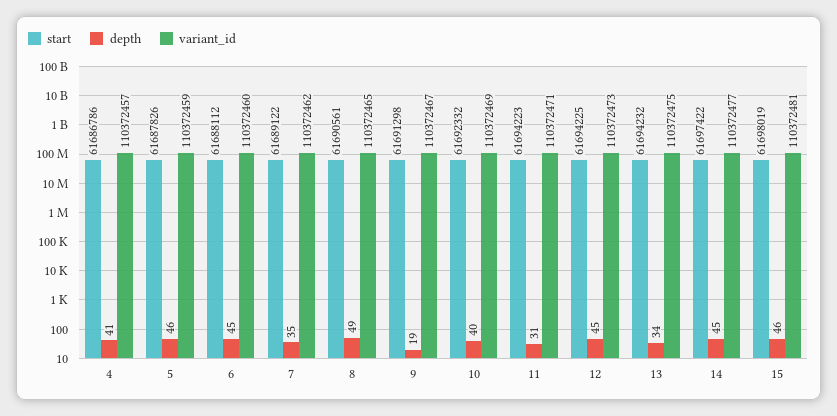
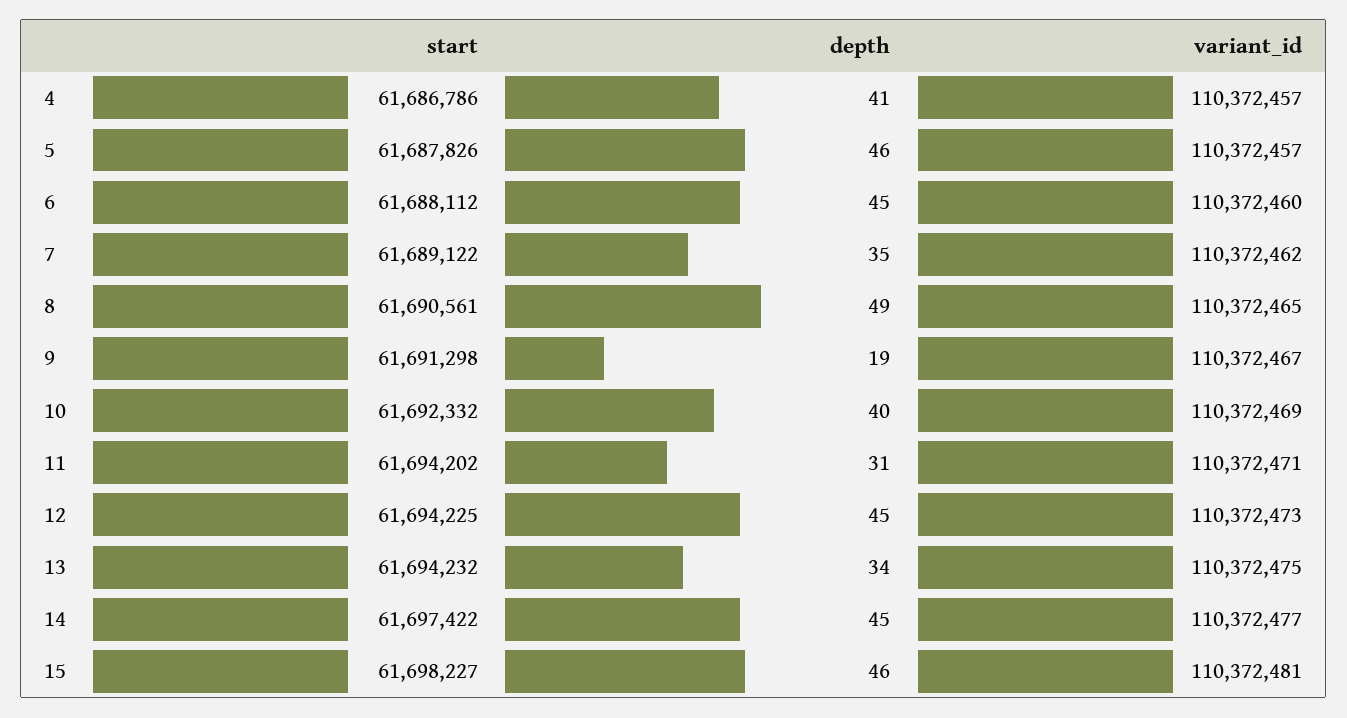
variant_id, 5: 110372459 -> 110372457
start, 11: 61694223 -> 61694202
start, 15: 61698019 -> 61698227

